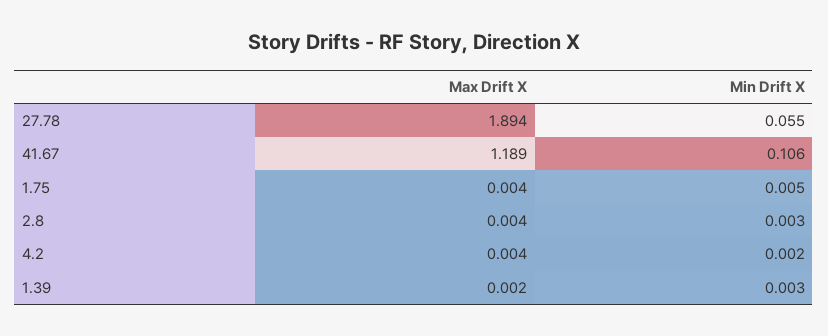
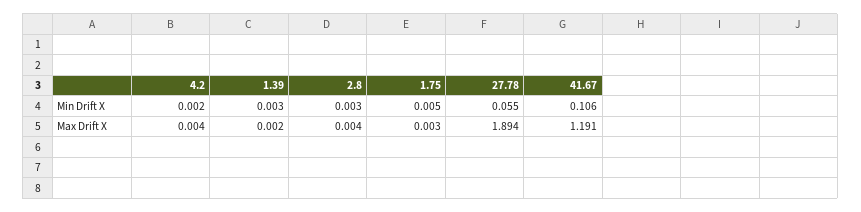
Max Drift X, 41.67: 1.189 -> 1.191
Max Drift X, 1.75: 0.004 -> 0.003

